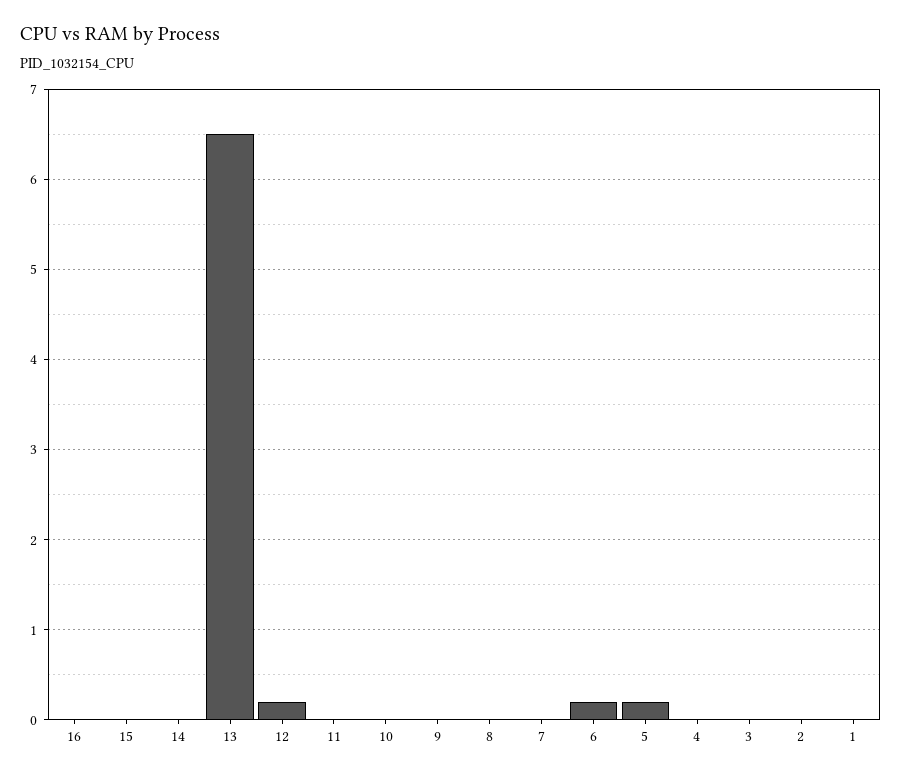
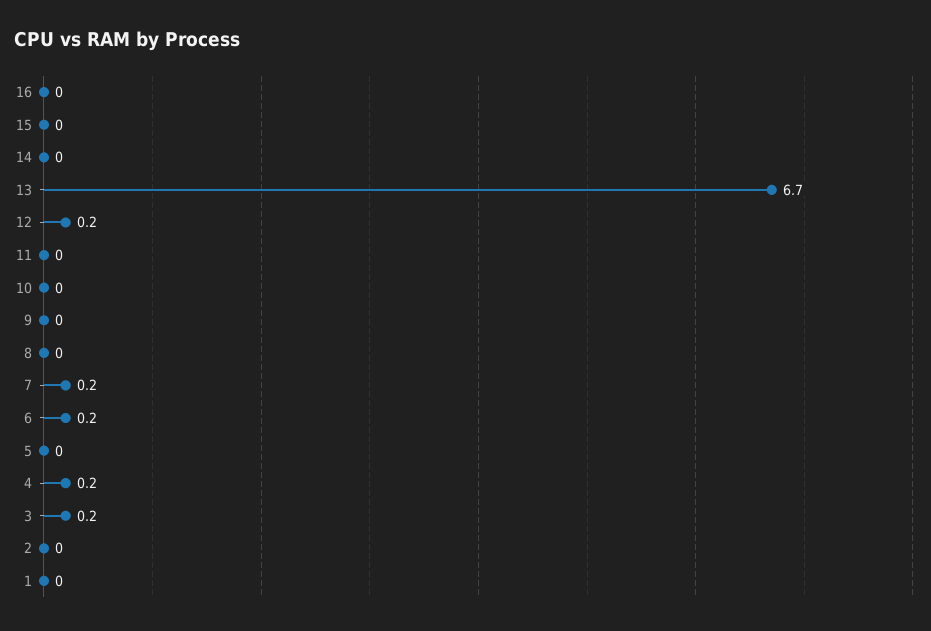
13: 6.5 -> 6.7
7: 0 -> 0.2
5: 0.2 -> 0
4: 0 -> 0.2
3: 0 -> 0.2

